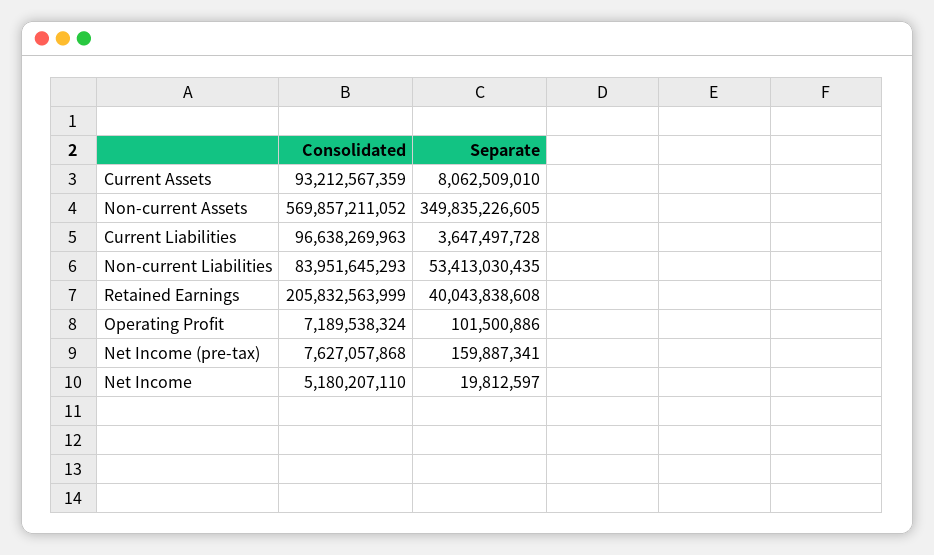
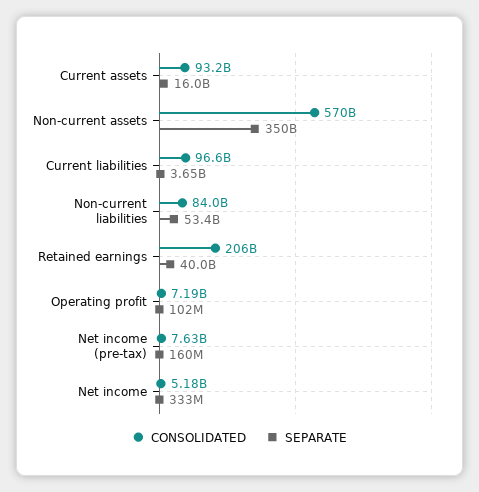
Separate, Current Assets: 8062509010 -> 16000000000
Separate, Net Income: 19812597 -> 333000000

